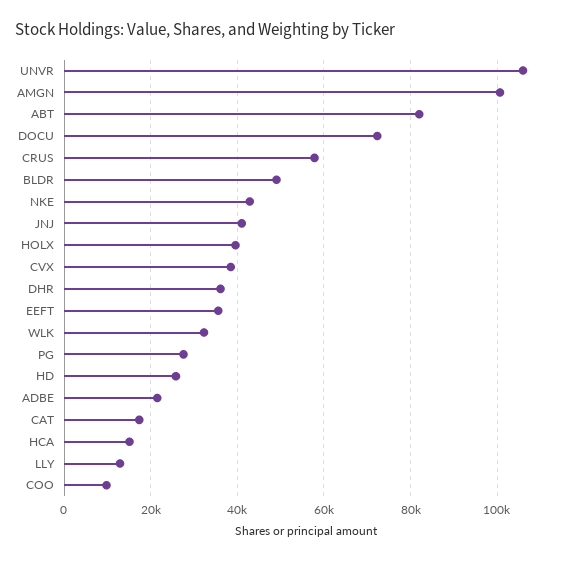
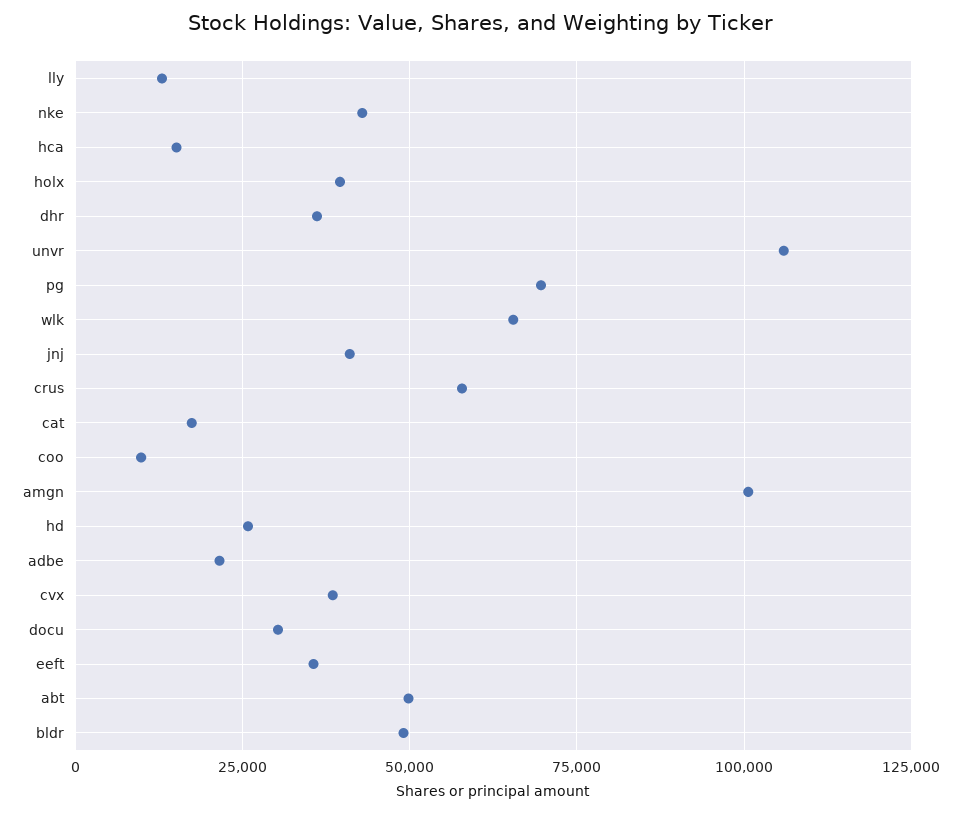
ABT: 82000 -> 50000
DOCU: 72000 -> 30000
WLK: 32000 -> 65000
PG: 28000 -> 70000

